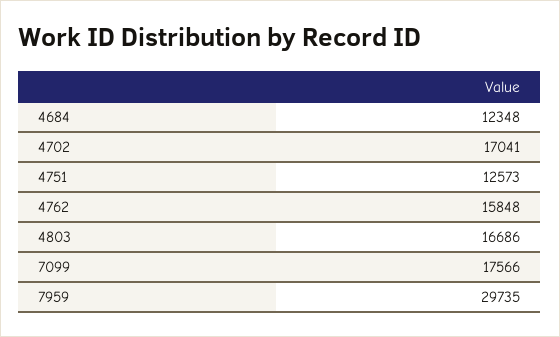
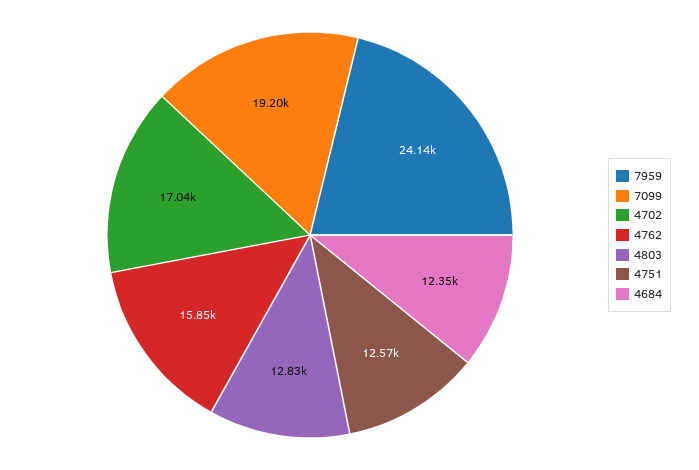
4803: 16686 -> 12830
7099: 17566 -> 19200
7959: 29735 -> 24140

